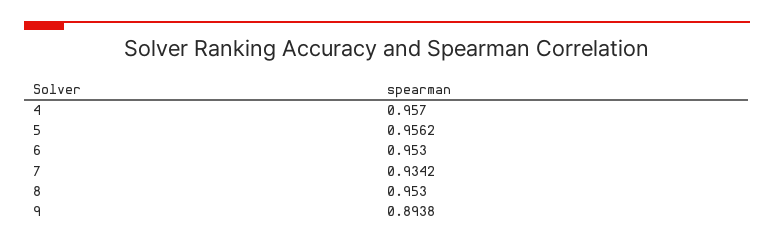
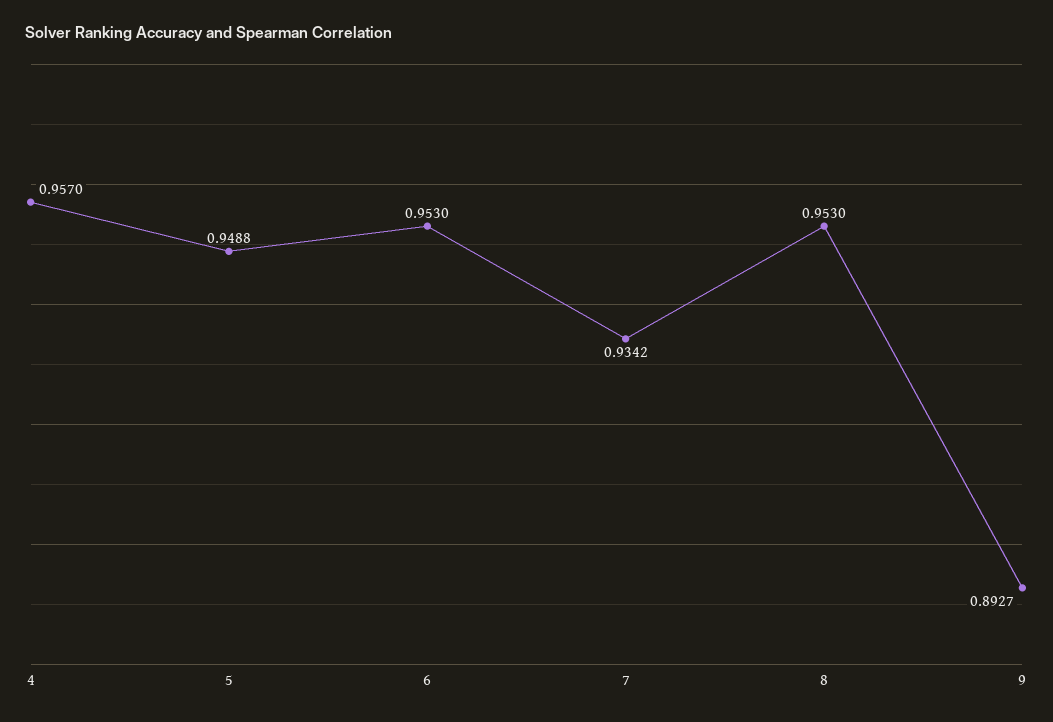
5: 0.9562 -> 0.9488
9: 0.8938 -> 0.8927

